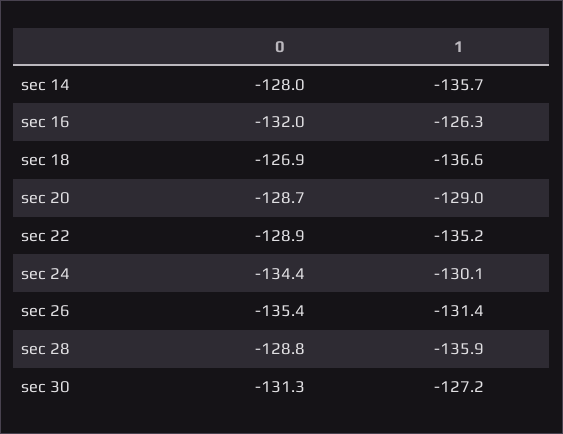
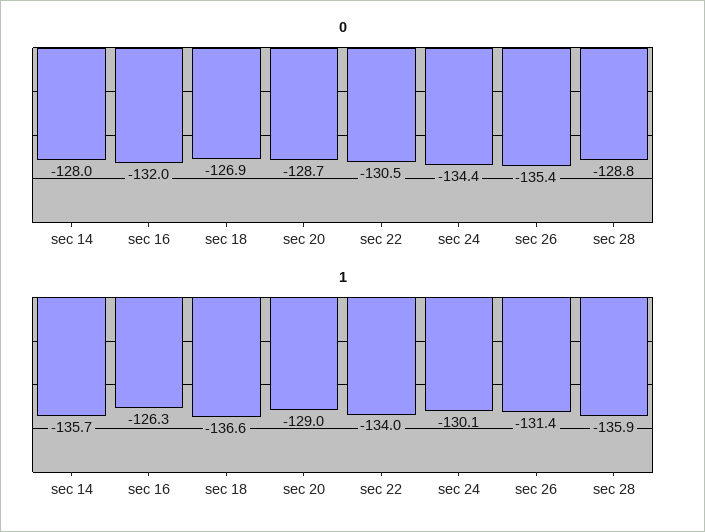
0, sec 22: -128.9 -> -130.5
1, sec 22: -135.2 -> -134
0, sec 30: -131.3 -> none
1, sec 30: -127.2 -> none

